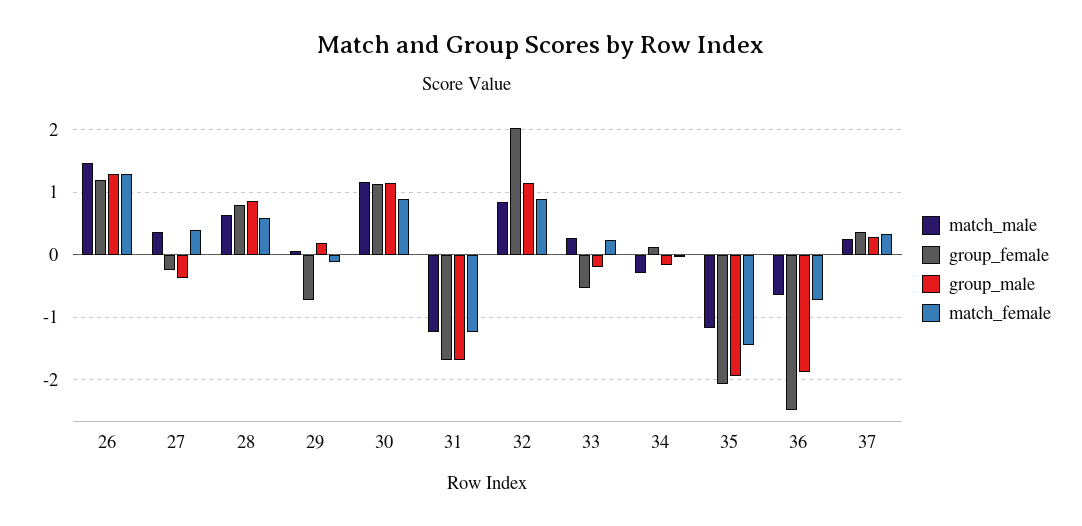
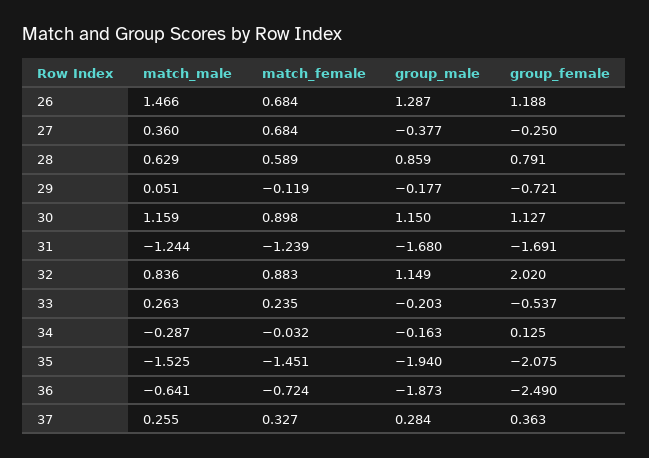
match_female, 26: 1.3 -> 0.684
match_female, 27: 0.4 -> 0.684
group_male, 29: 0.2 -> -0.177
match_male, 35: -1.2 -> -1.525

